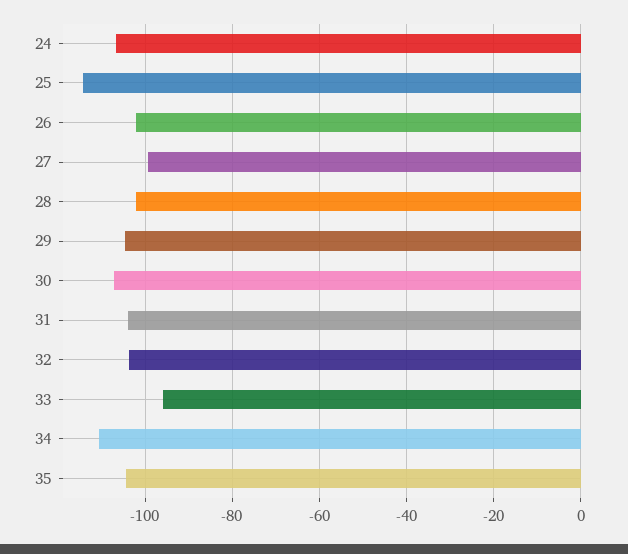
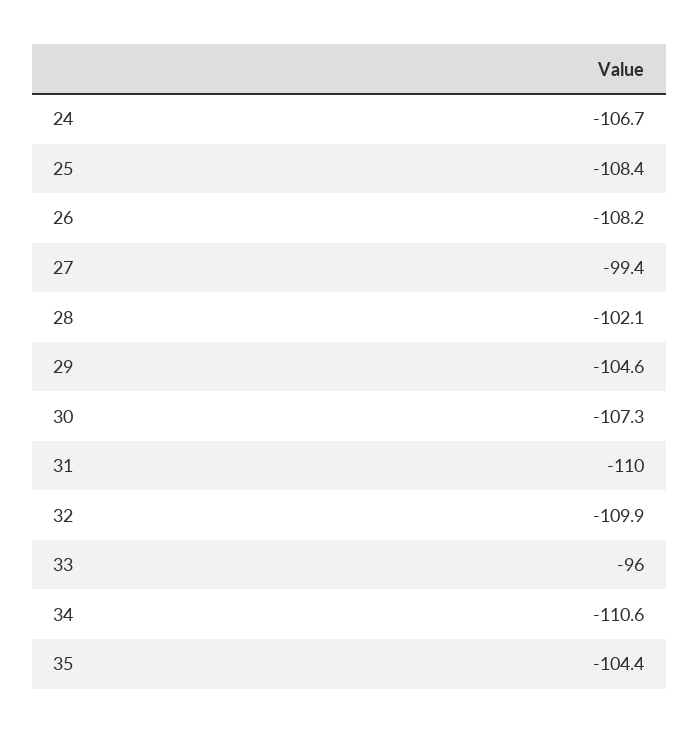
25: -114 -> -108.4
26: -102 -> -108.2
31: -104 -> -110
32: -104 -> -109.9

